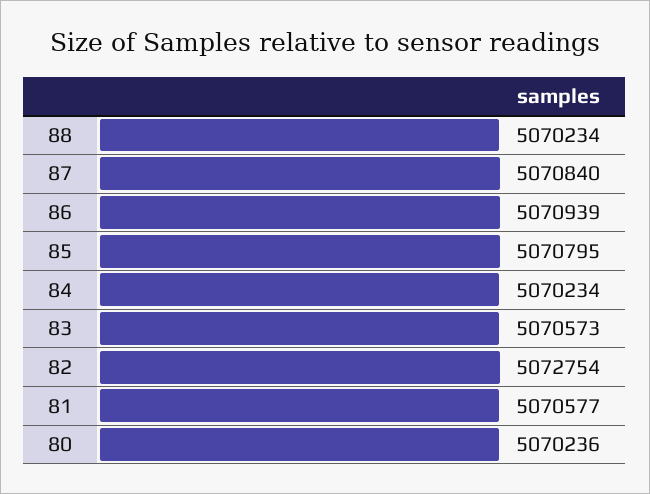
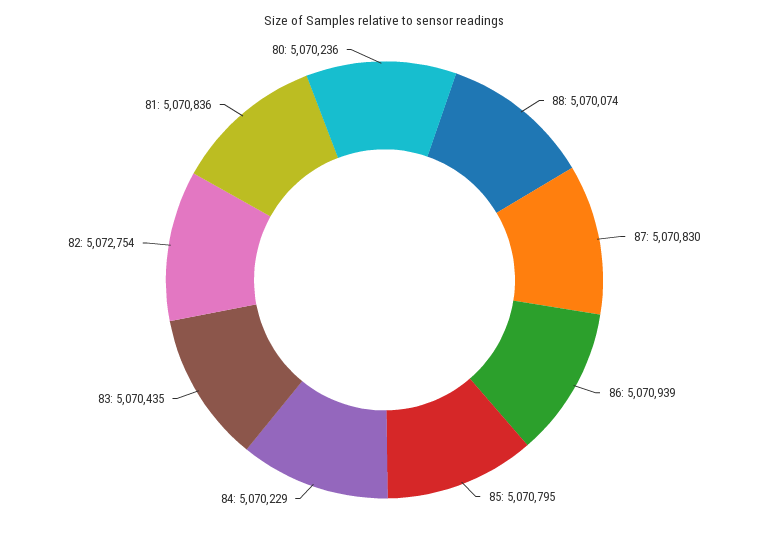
88: 5070234 -> 5070074
87: 5070840 -> 5070830
84: 5070234 -> 5070229
83: 5070573 -> 5070435
81: 5070577 -> 5070836

